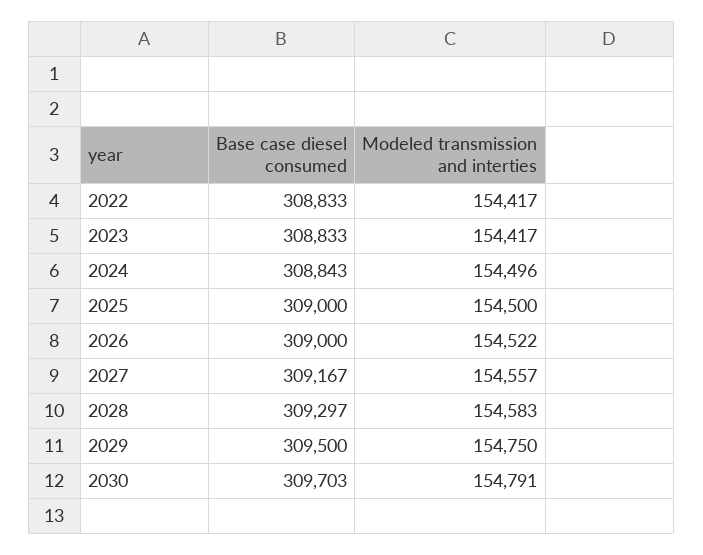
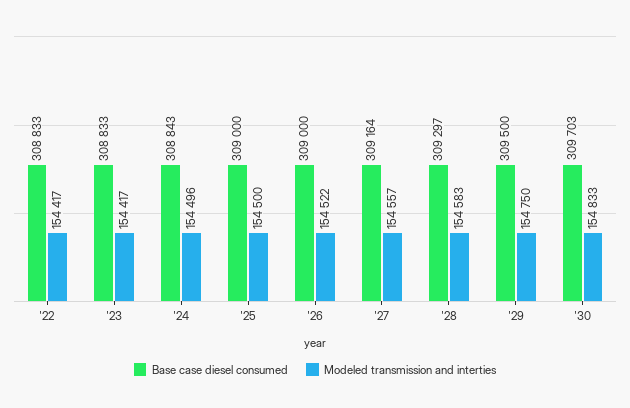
Base case diesel consumed, 2027: 309167 -> 309164
Modeled transmission and interties, 2030: 154791 -> 154833

